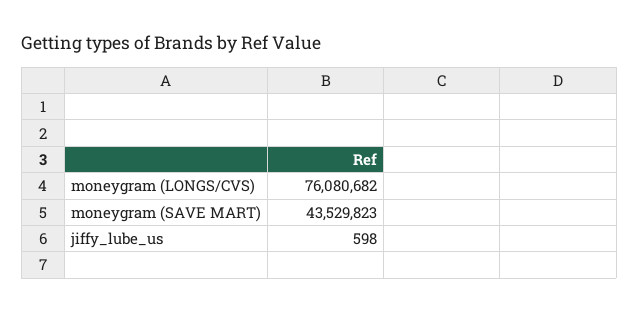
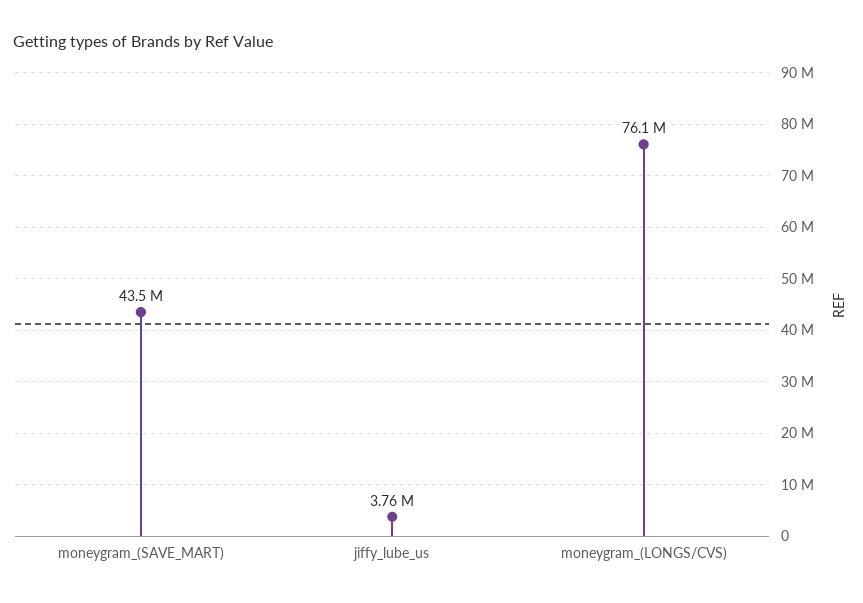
jiffy_lube_us: 598 -> 3760000

